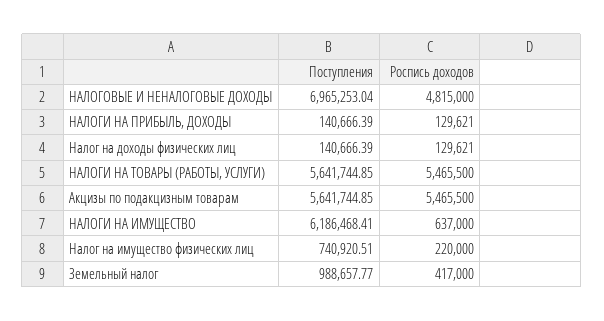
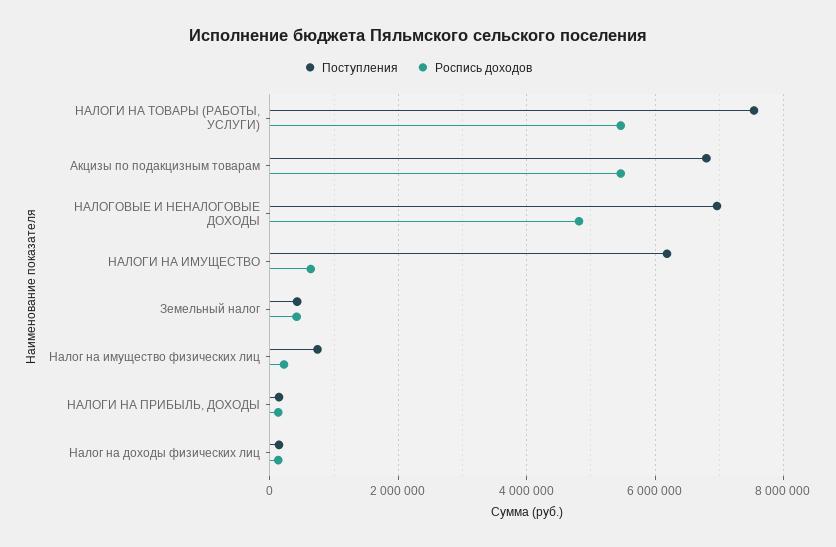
Поступления, НАЛОГИ НА ТОВАРЫ (РАБОТЫ, УСЛУГИ): 5641744.85 -> 7600000
Поступления, Акцизы по подакцизным товарам: 5641744.85 -> 6800000
Поступления, Земельный налог: 988657.77 -> 400000

